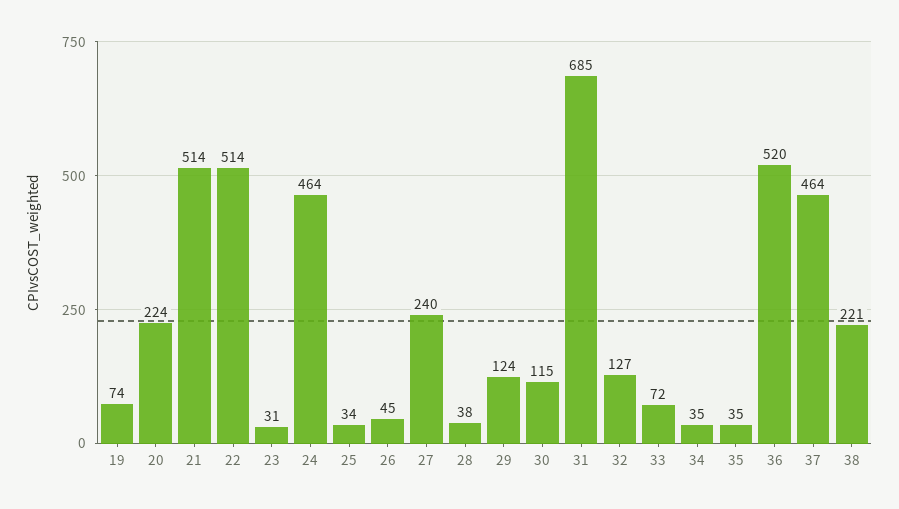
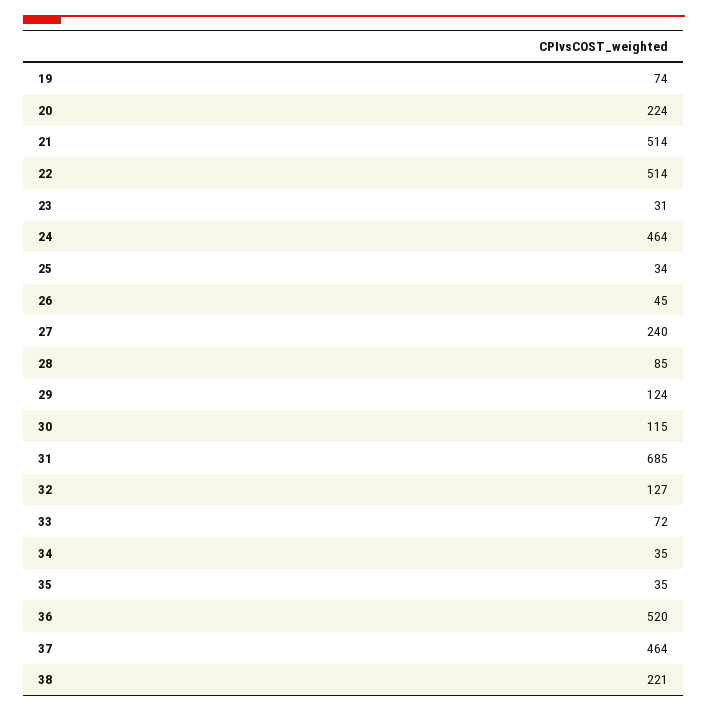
28: 38 -> 85

